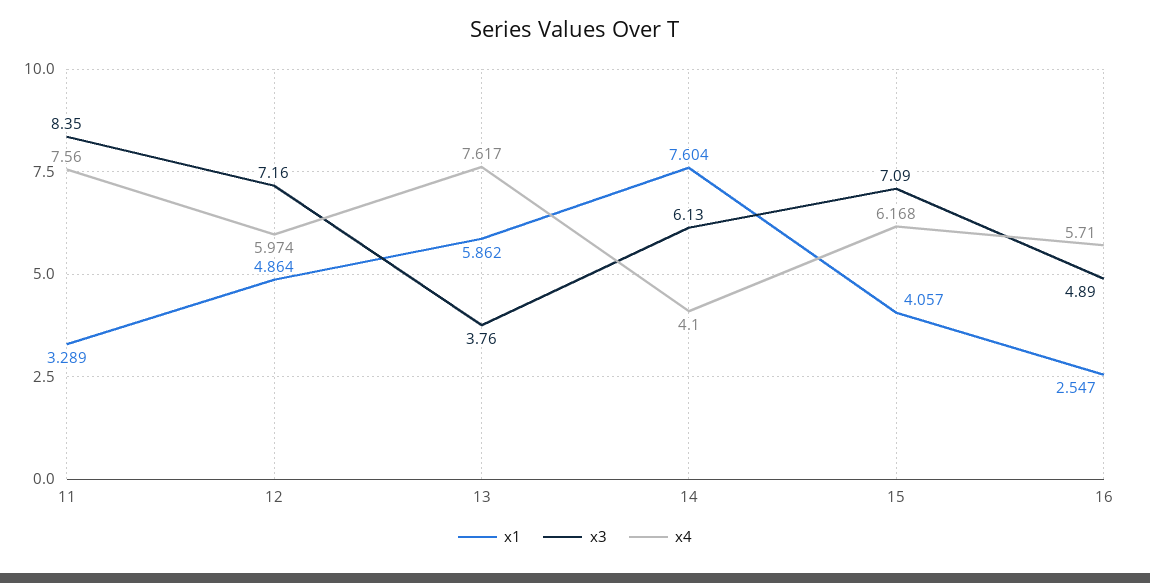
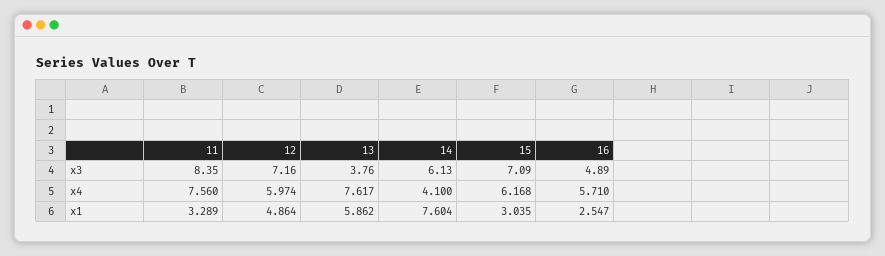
x1, 15: 4.057 -> 3.035

